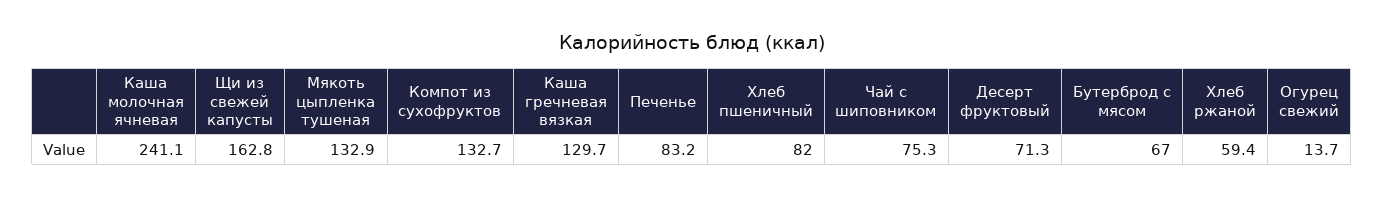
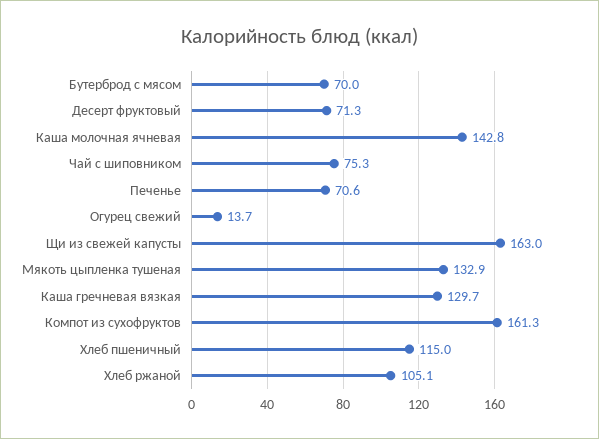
Каша молочная ячневая: 241.1 -> 142.8
Щи из свежей капусты: 162.8 -> 163
Компот из сухофруктов: 132.7 -> 161.3
Печенье: 83.2 -> 70.6
Хлеб пшеничный: 82 -> 115
Бутерброд с мясом: 67 -> 70
Хлеб ржаной: 59.4 -> 105.1

